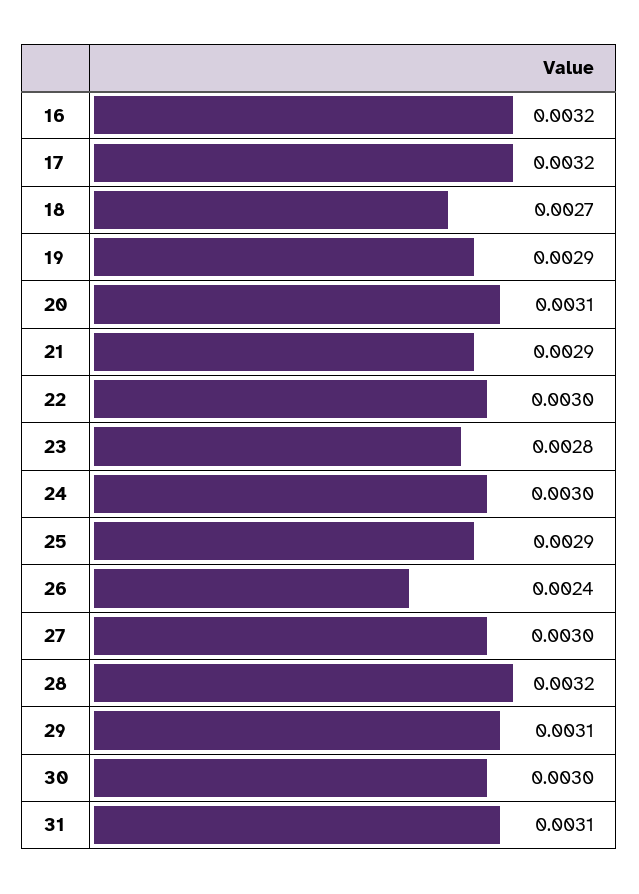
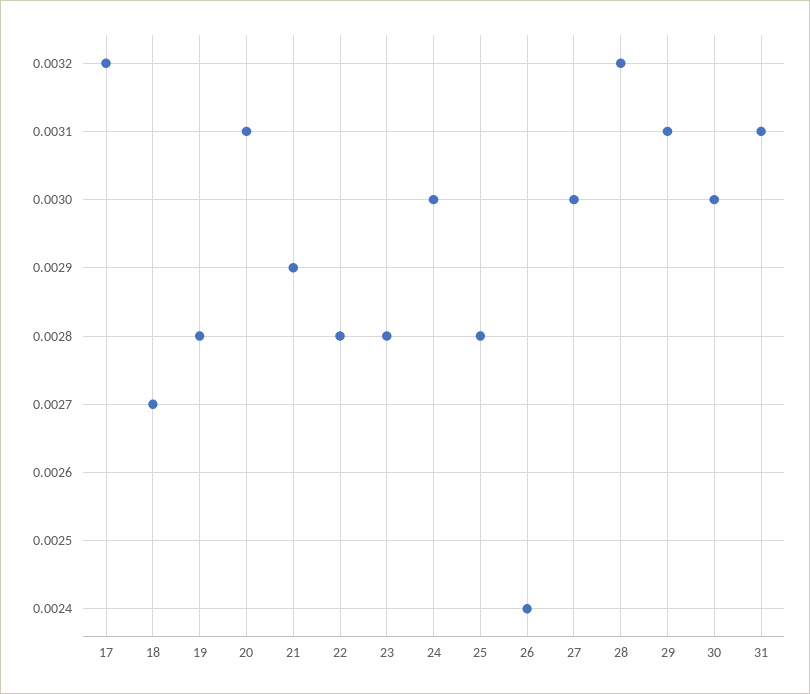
16: 0.0032 -> none
19: 0.0029 -> 0.0028
22: 0.003 -> 0.0028
25: 0.0029 -> 0.0028

